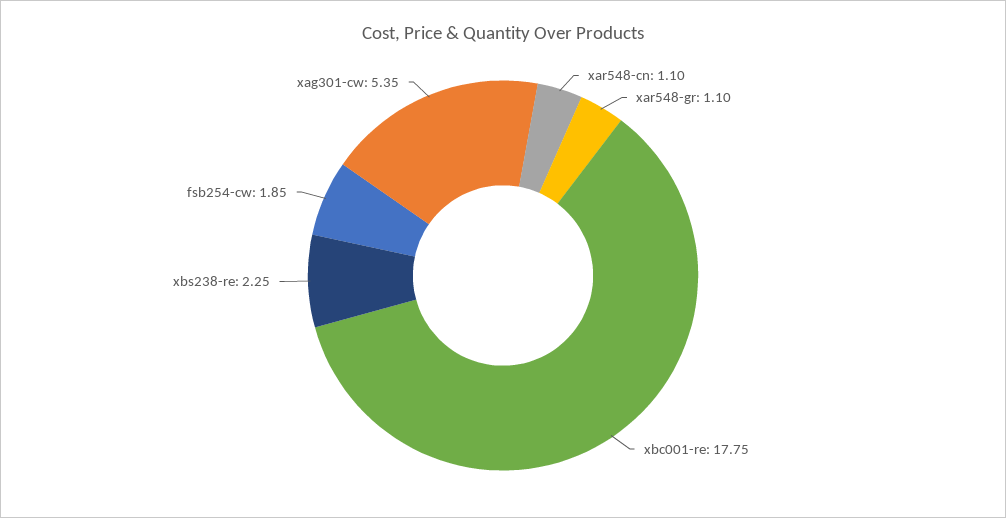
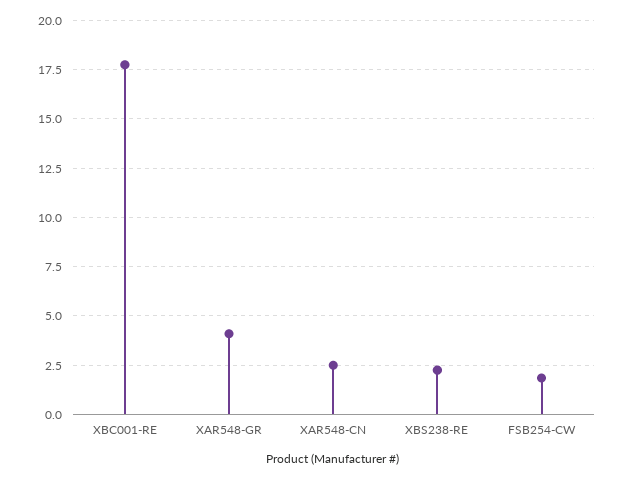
xar548-cn: 1.1 -> 2.5
xar548-gr: 1.1 -> 4
xag301-cw: 5.35 -> none

